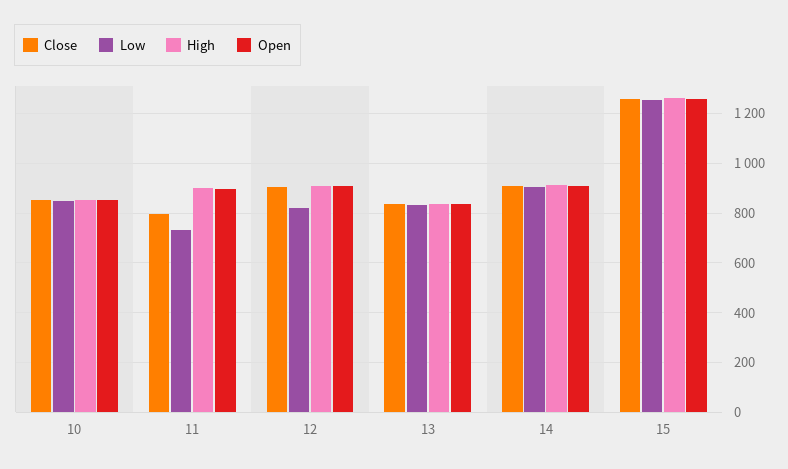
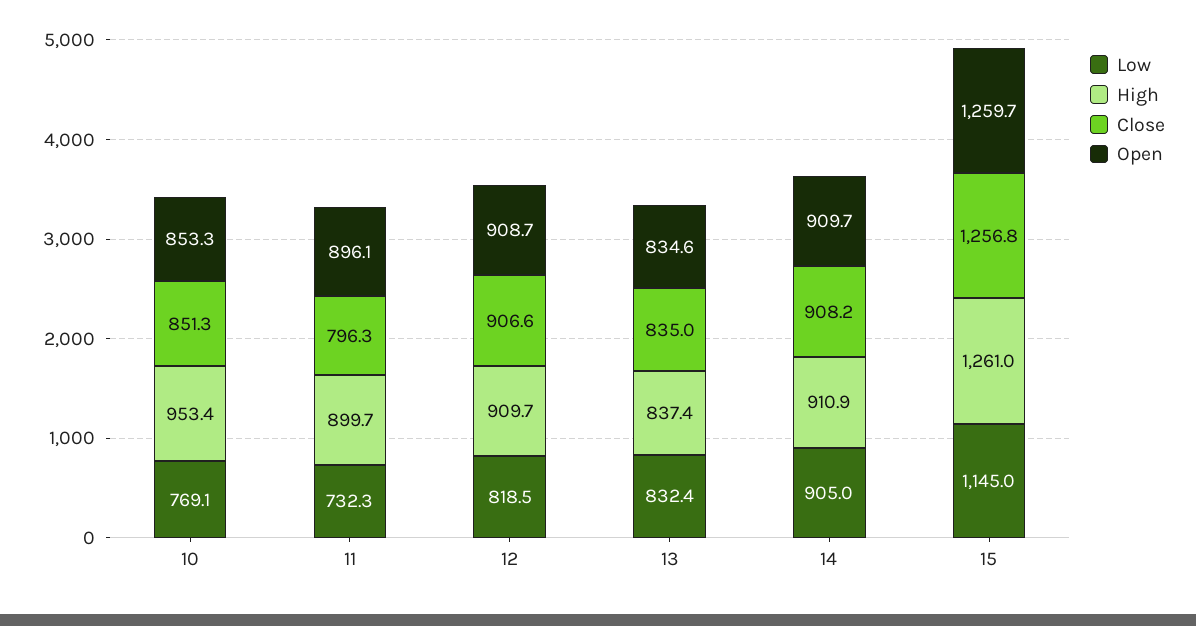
Low, 10: 850 -> 769.1
High, 10: 850 -> 953.4
Low, 15: 1250 -> 1145

